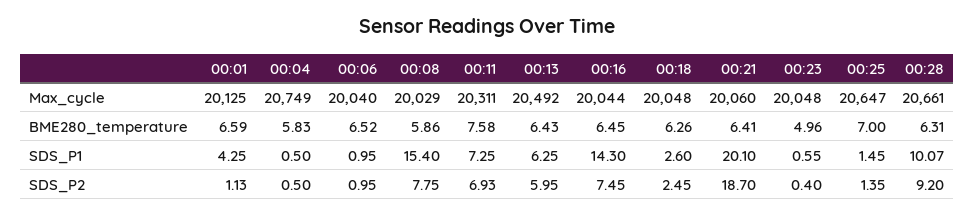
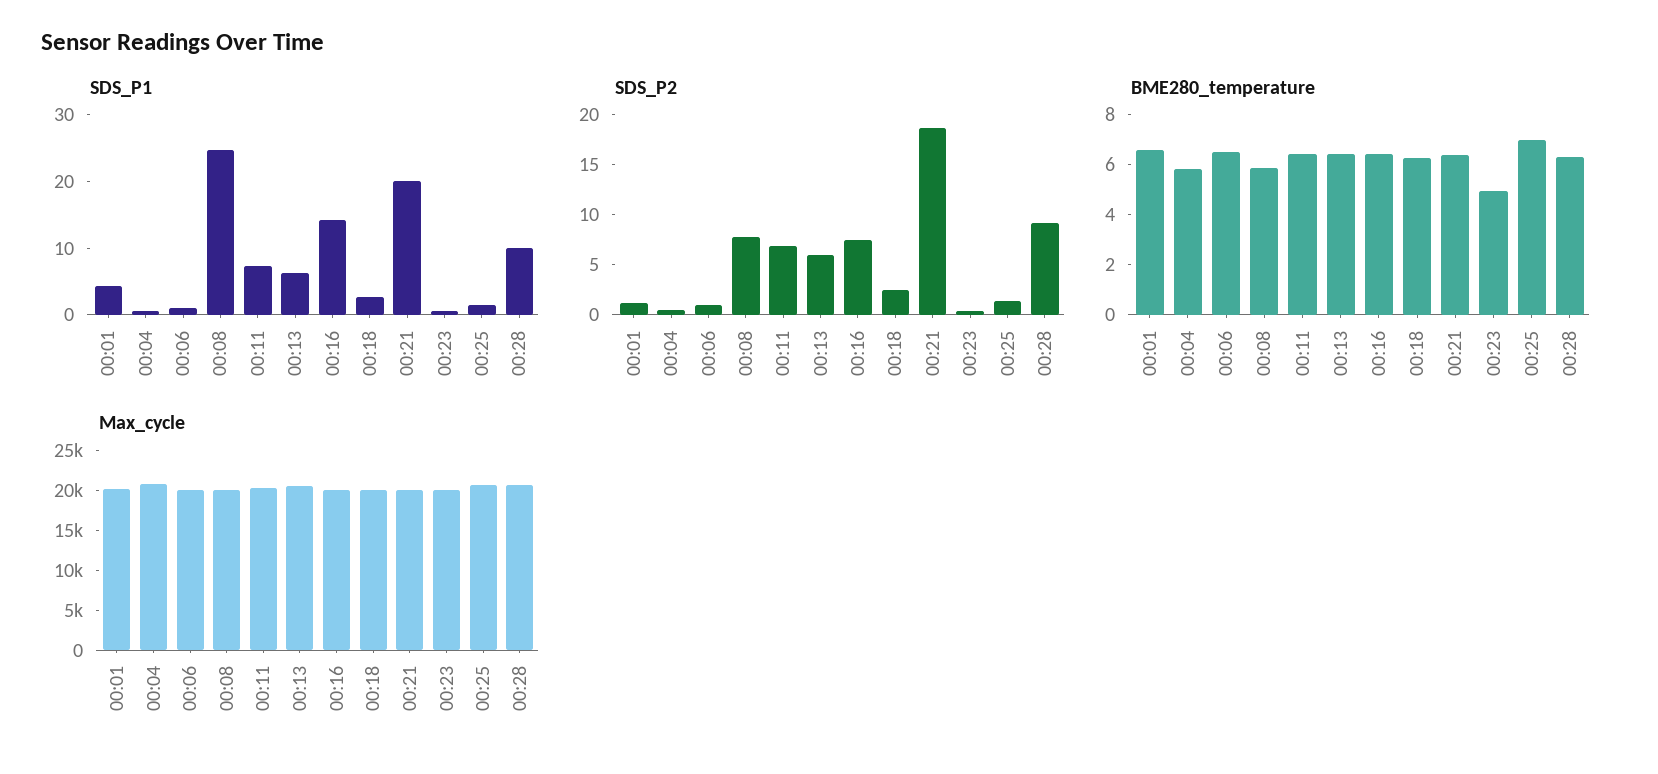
BME280_temperature, 00:11: 7.58 -> 6.5
SDS_P1, 00:08: 15.4 -> 24

